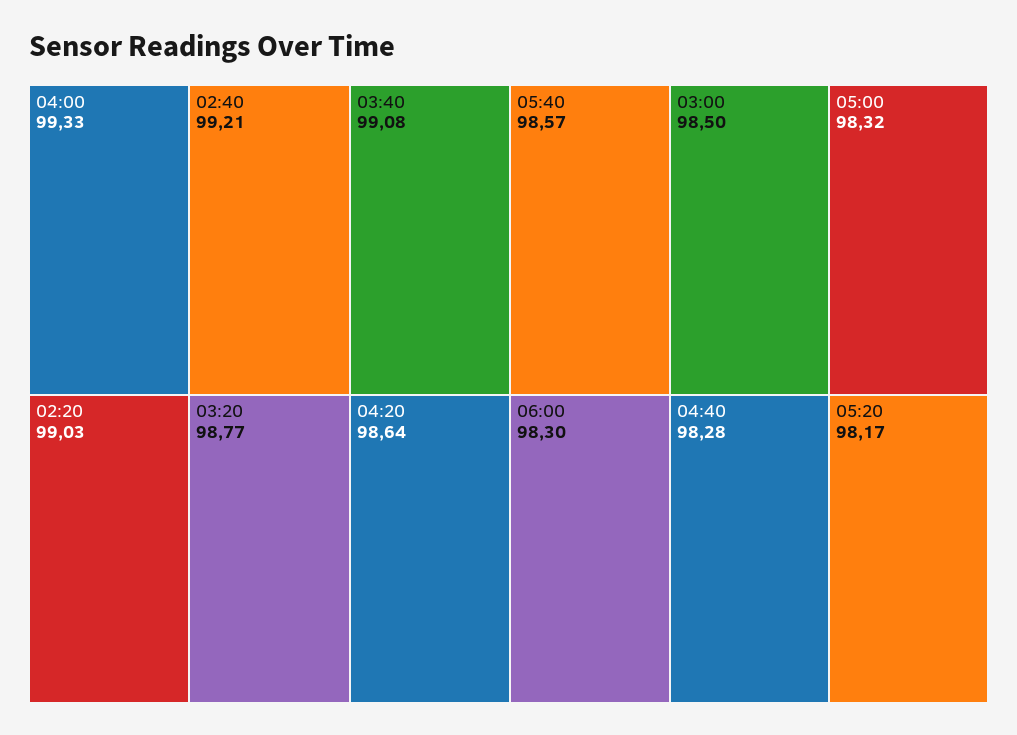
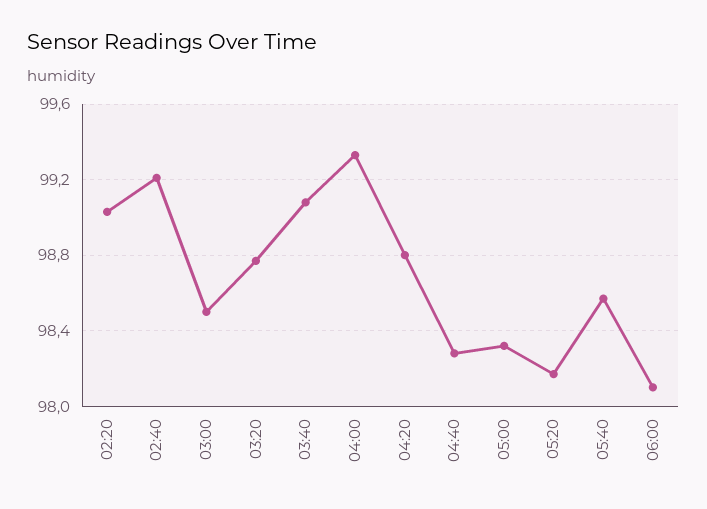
04:20: 98.64 -> 98.8
06:00: 98.3 -> 98.1

